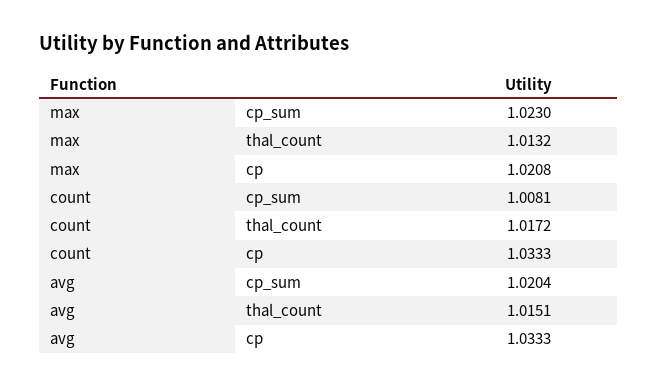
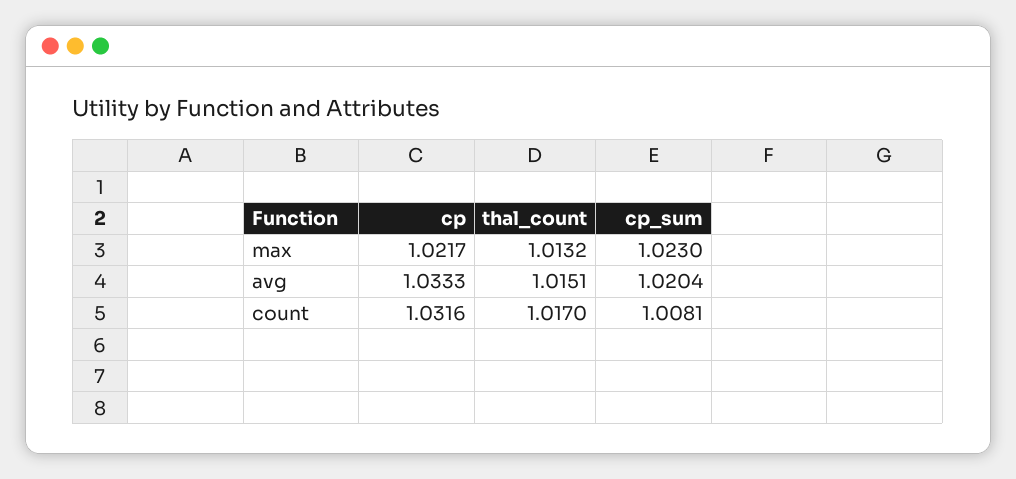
max, cp: 1.0208 -> 1.0217
count, thal_count: 1.0172 -> 1.017
count, cp: 1.0333 -> 1.0316

